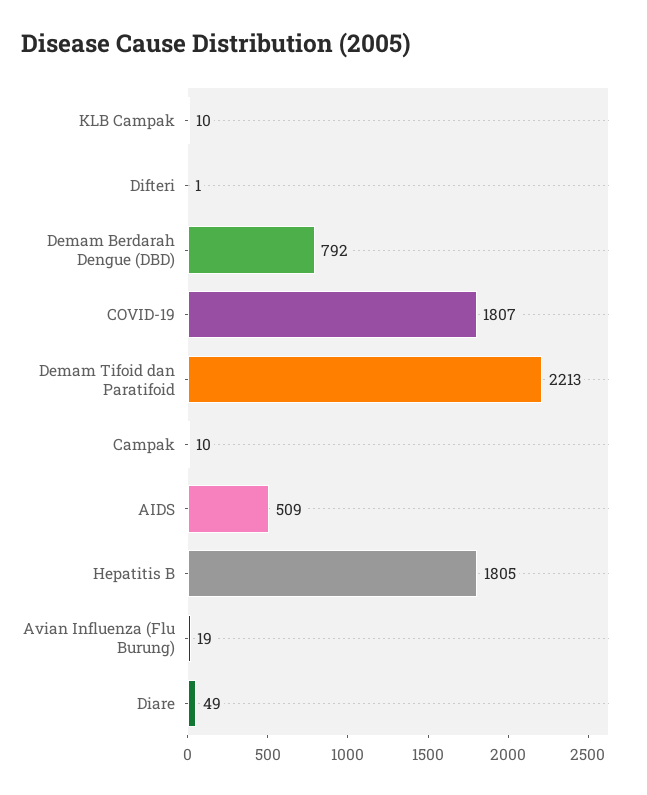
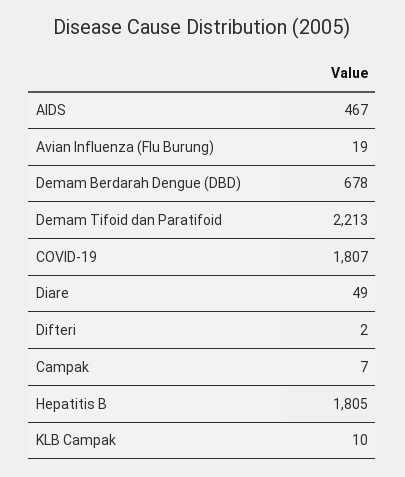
Difteri: 1 -> 2
Demam Berdarah Dengue (DBD): 792 -> 678
Campak: 10 -> 7
AIDS: 509 -> 467

